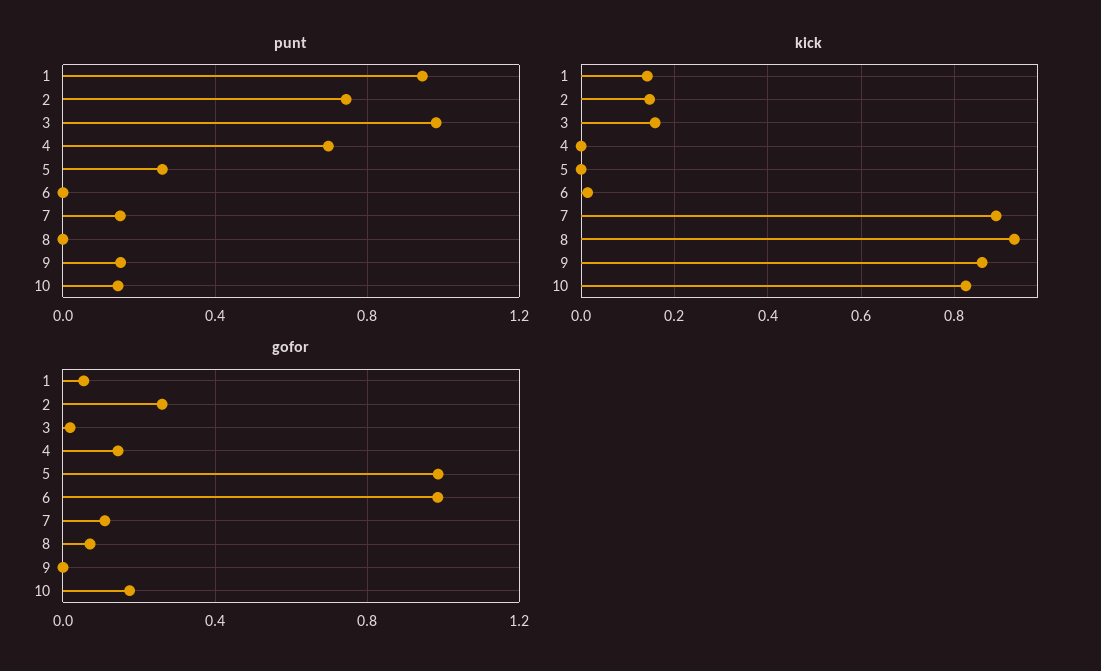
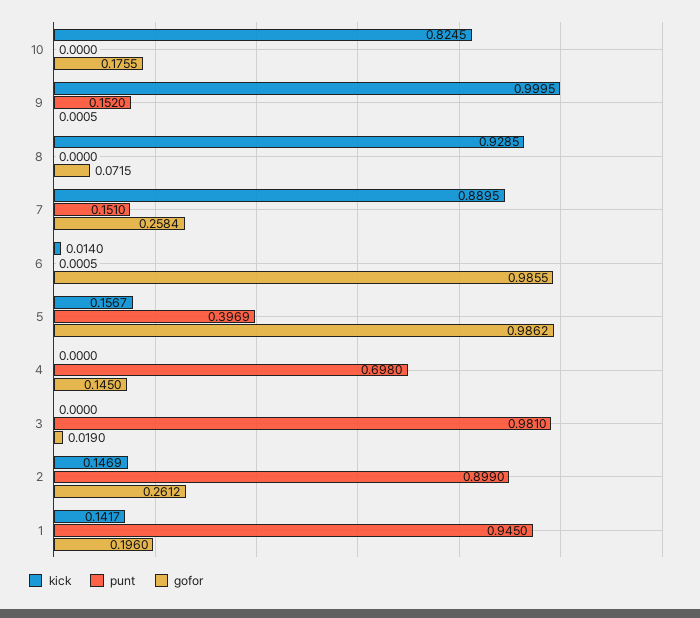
punt, 2: 0.75 -> 0.899
punt, 5: 0.25 -> 0.3969
punt, 10: 0.15 -> 0
kick, 3: 0.16 -> 0
kick, 5: 0 -> 0.1567
kick, 9: 0.86 -> 0.9995
gofor, 1: 0.05 -> 0.196
gofor, 7: 0.1 -> 0.2584

